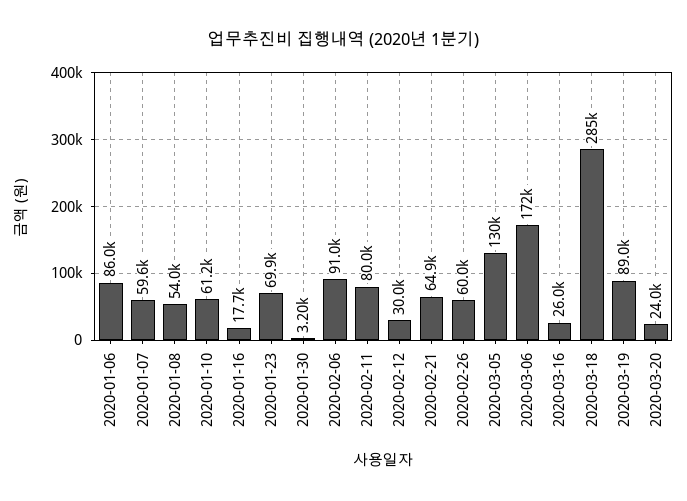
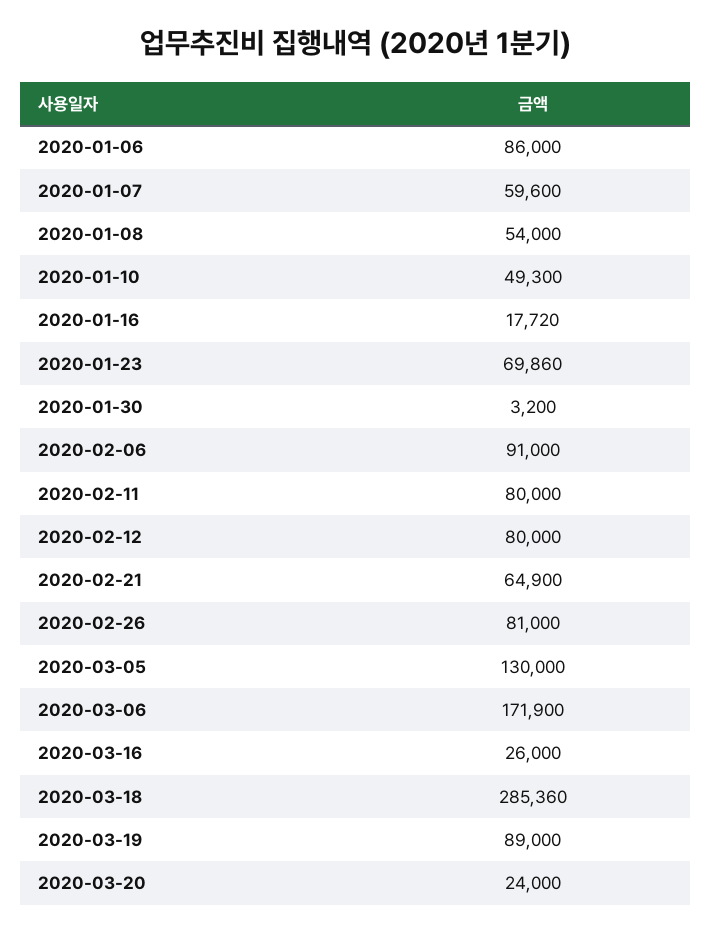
2020-01-10: 61200 -> 49300
2020-02-12: 30000 -> 80000
2020-02-26: 60000 -> 81000

